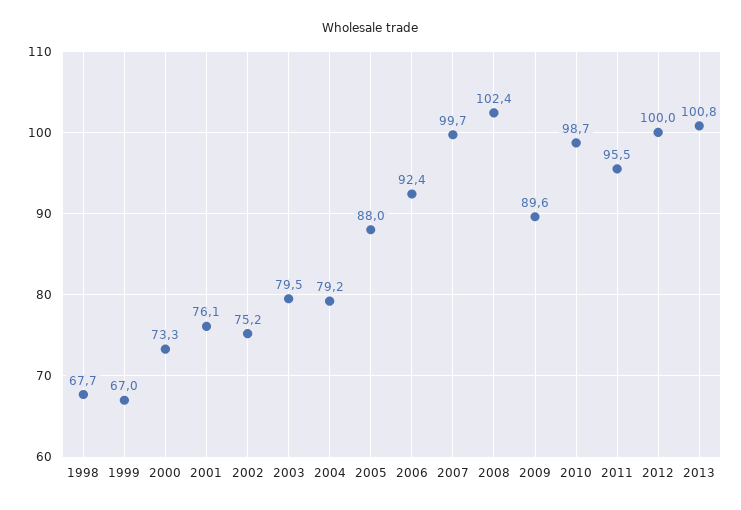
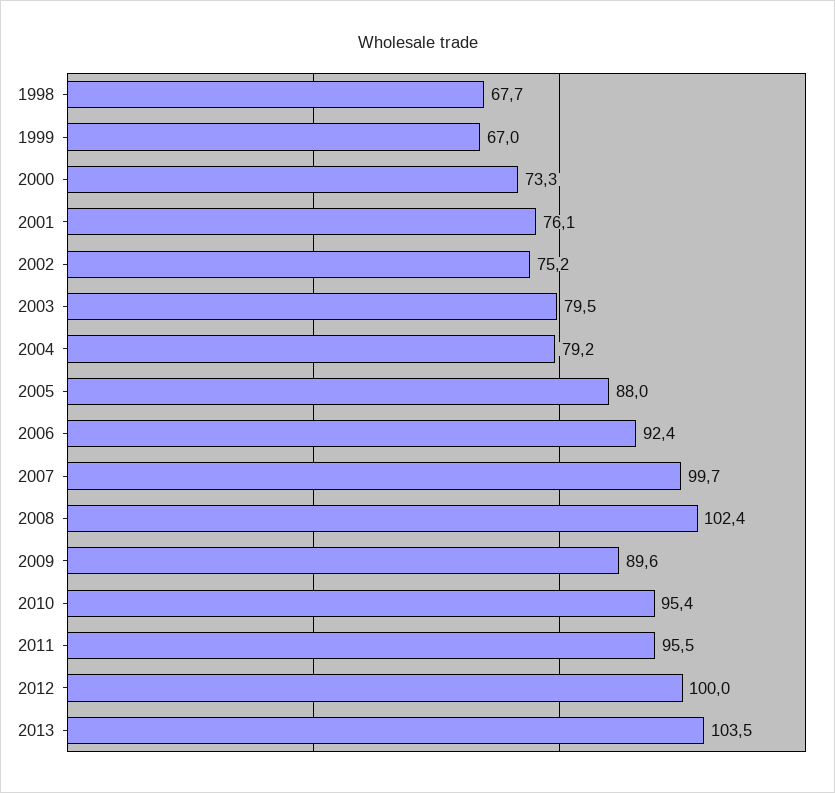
2010: 98.7 -> 95.4
2013: 100.8 -> 103.5

